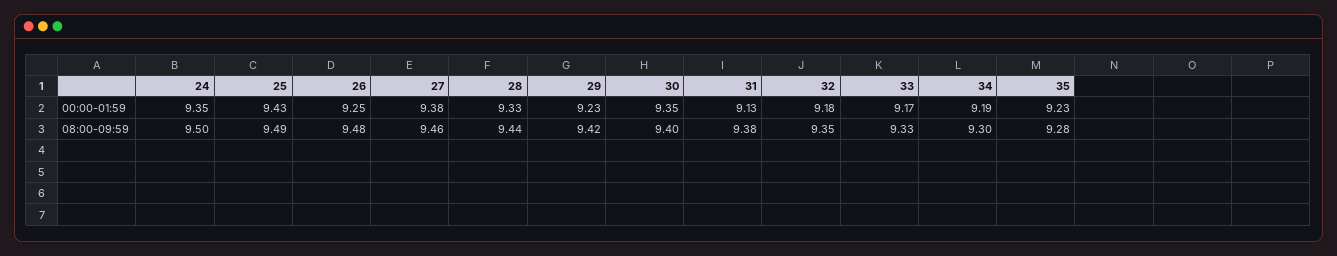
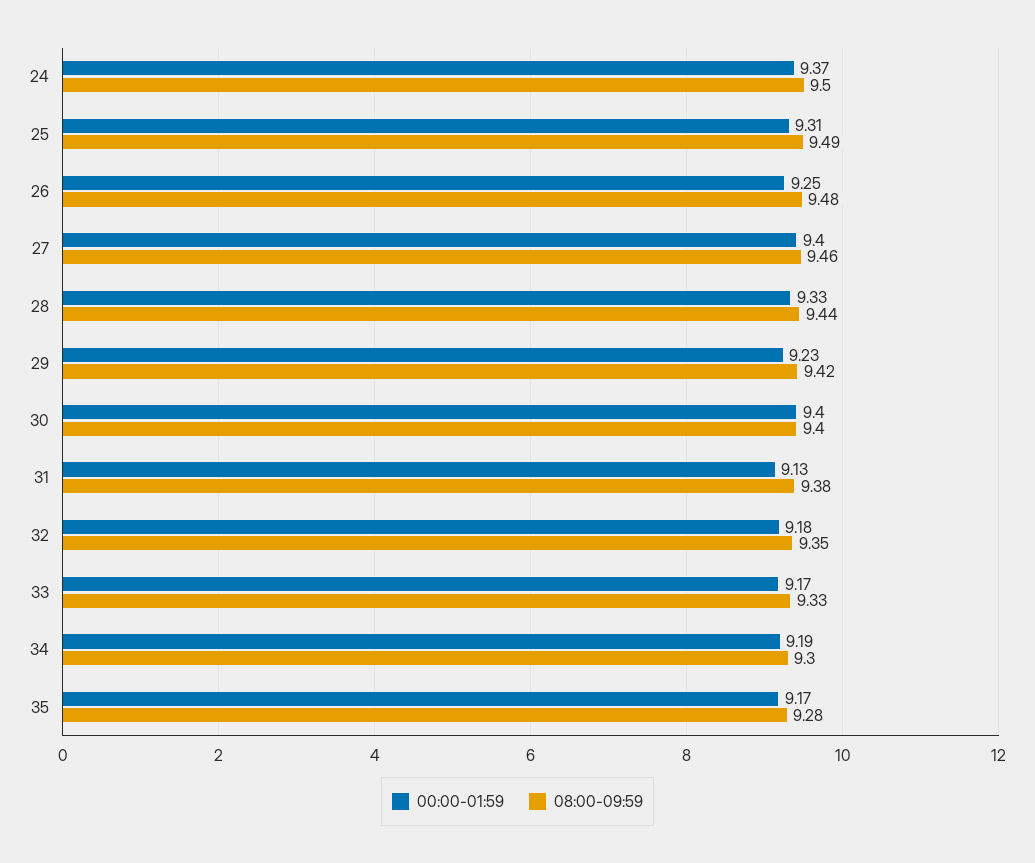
00:00-01:59, 24: 9.35 -> 9.37
00:00-01:59, 25: 9.43 -> 9.31
00:00-01:59, 27: 9.38 -> 9.4
00:00-01:59, 30: 9.35 -> 9.4
00:00-01:59, 35: 9.23 -> 9.17

